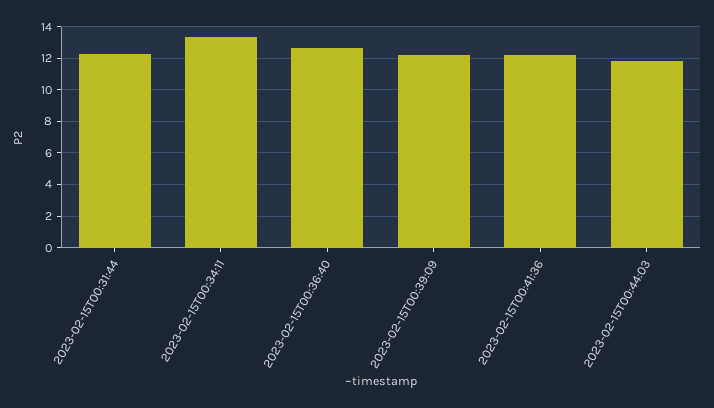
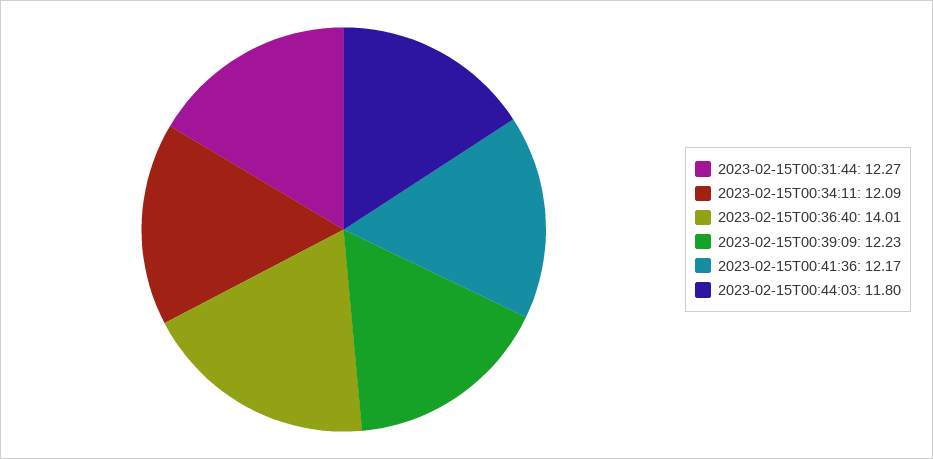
2023-02-15T00:34:11: 13.5 -> 12.09
2023-02-15T00:36:40: 12.5 -> 14.01

